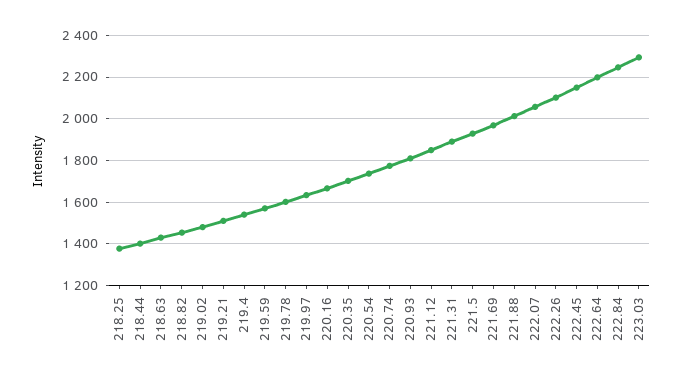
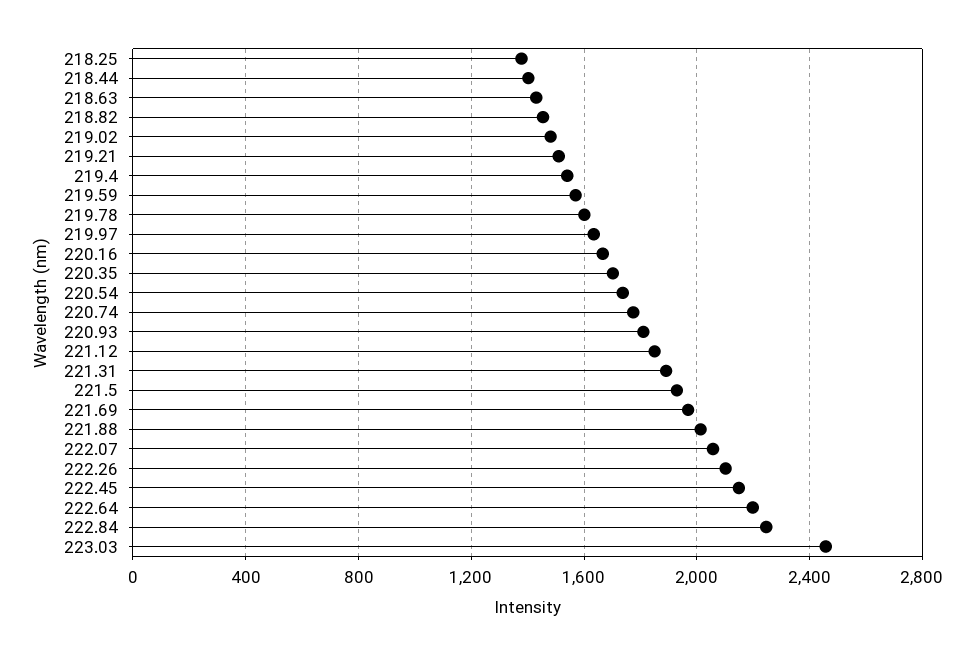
223.03: 2300 -> 2450

